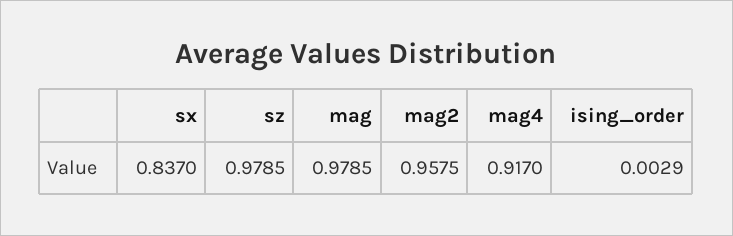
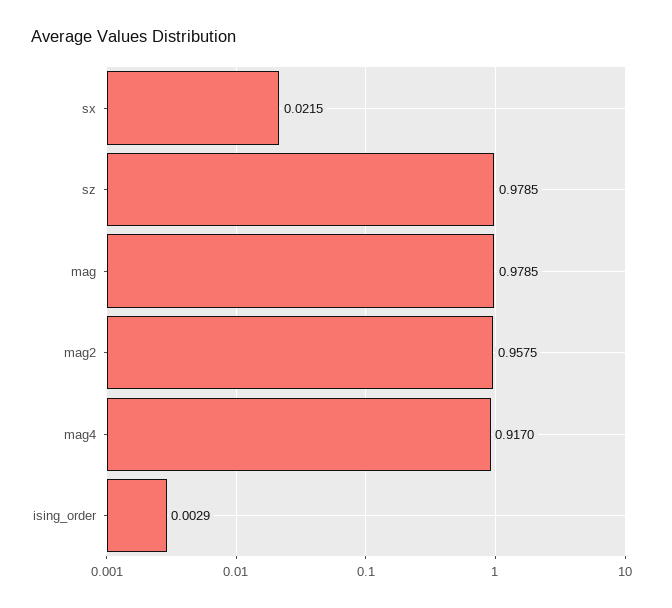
sx: 0.837 -> 0.0215

